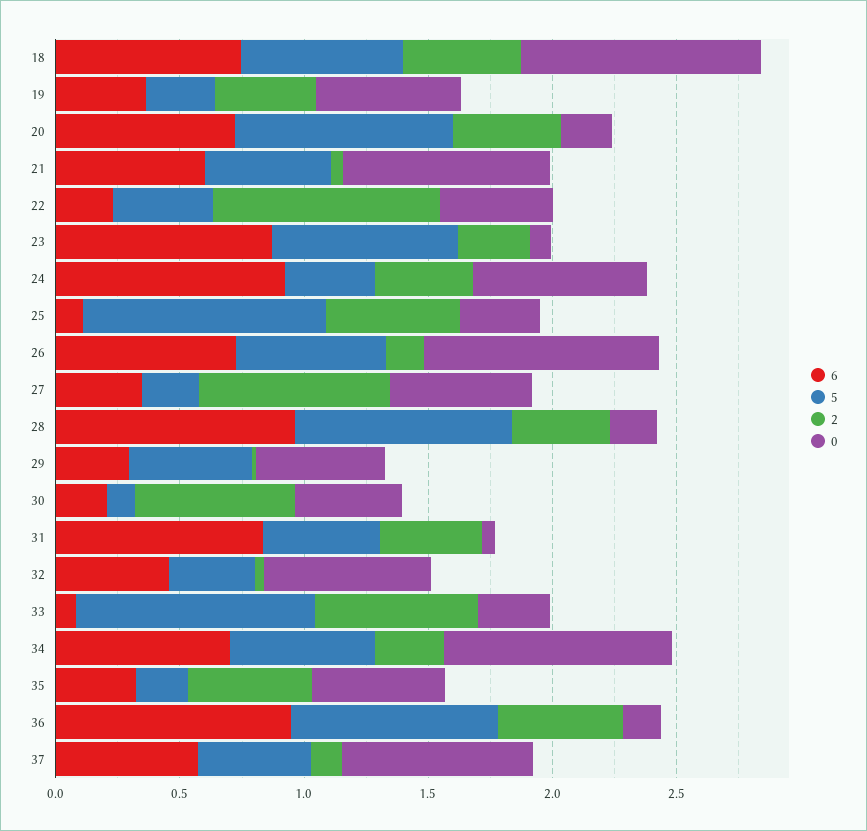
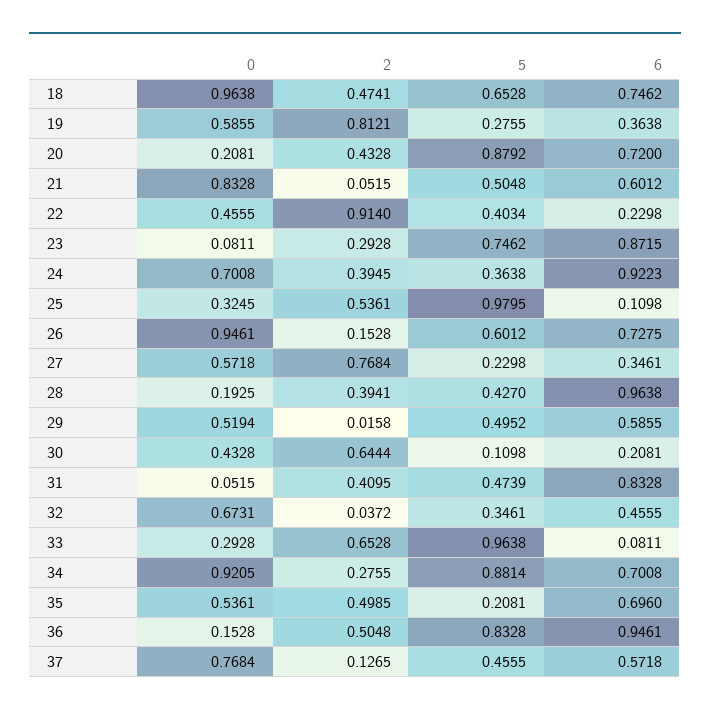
2, 19: 0.4 -> 0.8121
5, 28: 0.9 -> 0.427
6, 29: 0.3 -> 0.5855
5, 34: 0.6 -> 0.8814
6, 35: 0.3 -> 0.696

